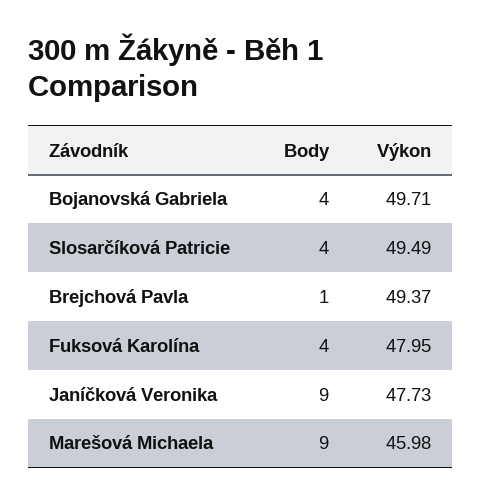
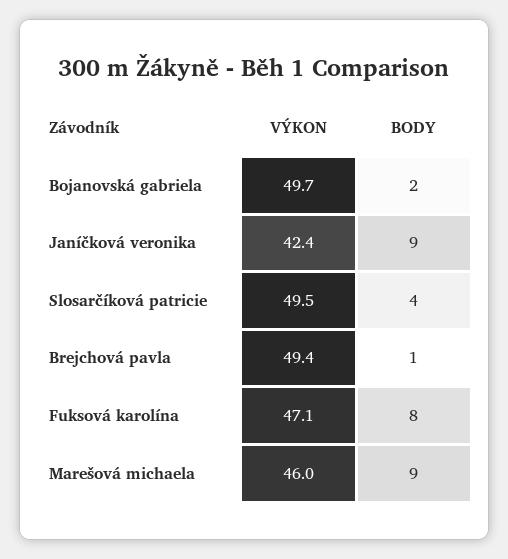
Body, Bojanovská Gabriela: 4 -> 2
Body, Fuksová Karolína: 4 -> 8
Výkon, Fuksová Karolína: 47.95 -> 47.1
Výkon, Janíčková Veronika: 47.73 -> 42.4

